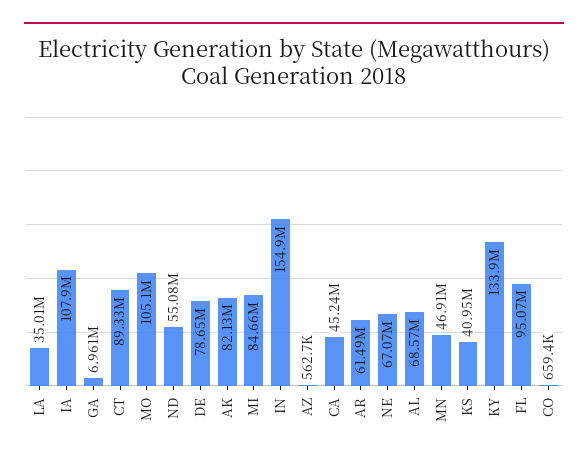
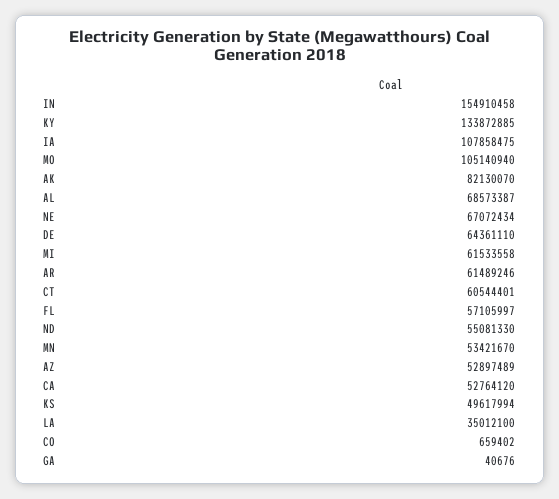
GA: 6961000 -> 40676
CT: 89330000 -> 60544401
DE: 78650000 -> 64361110
MI: 84660000 -> 61533558
AZ: 562700 -> 52897489
CA: 45240000 -> 52764120
MN: 46910000 -> 53421670
KS: 40950000 -> 49617994
FL: 95070000 -> 57105997

